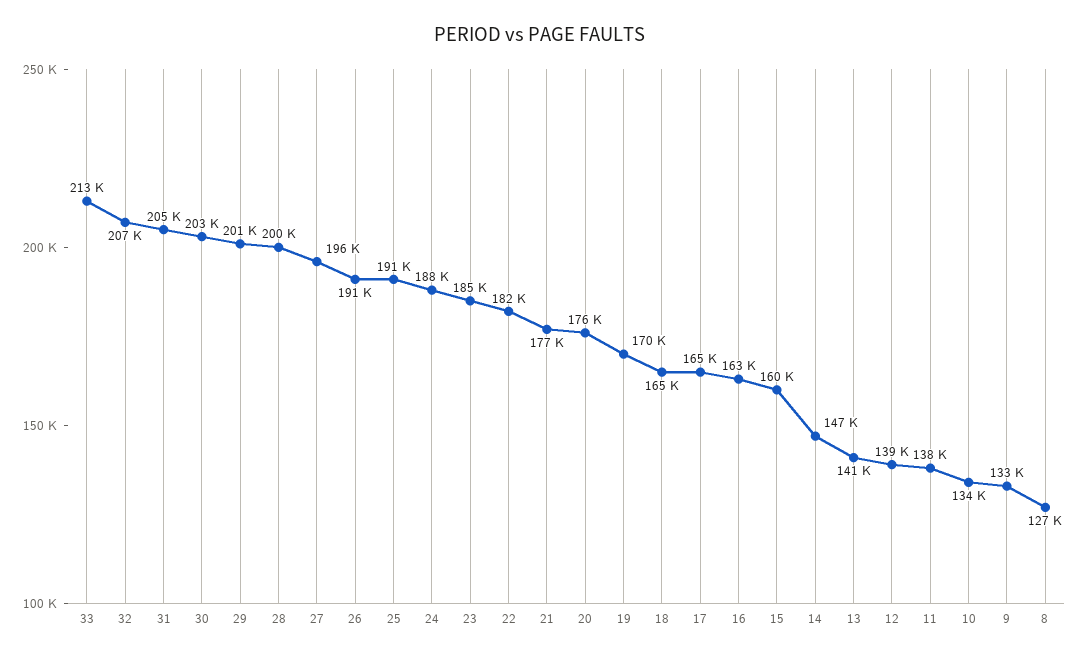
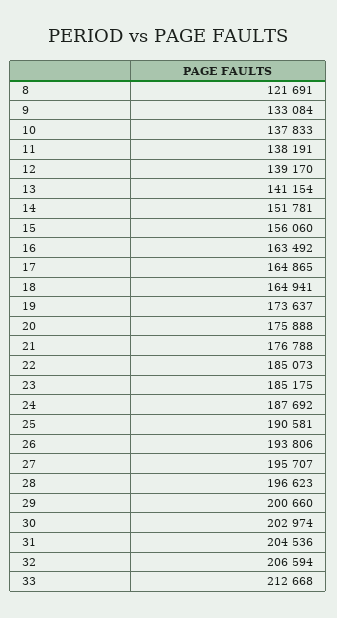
28: 200000 -> 196623
26: 191000 -> 193806
22: 182000 -> 185073
19: 170000 -> 173637
15: 160000 -> 156060
14: 147000 -> 151781
10: 134000 -> 137833
8: 127000 -> 121691

